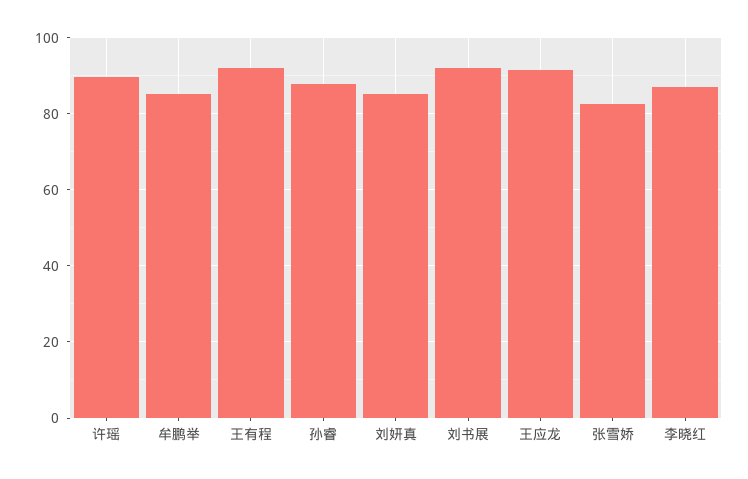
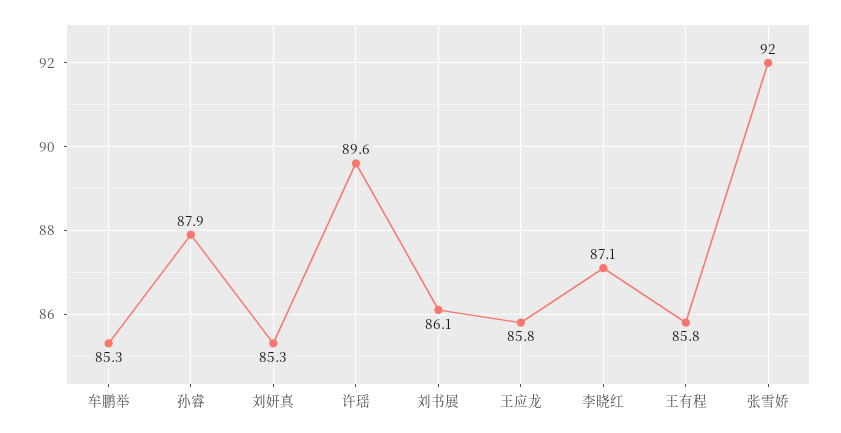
王有程: 92 -> 85.8
刘书展: 92 -> 86.1
王应龙: 92 -> 85.8
张雪娇: 82 -> 92

